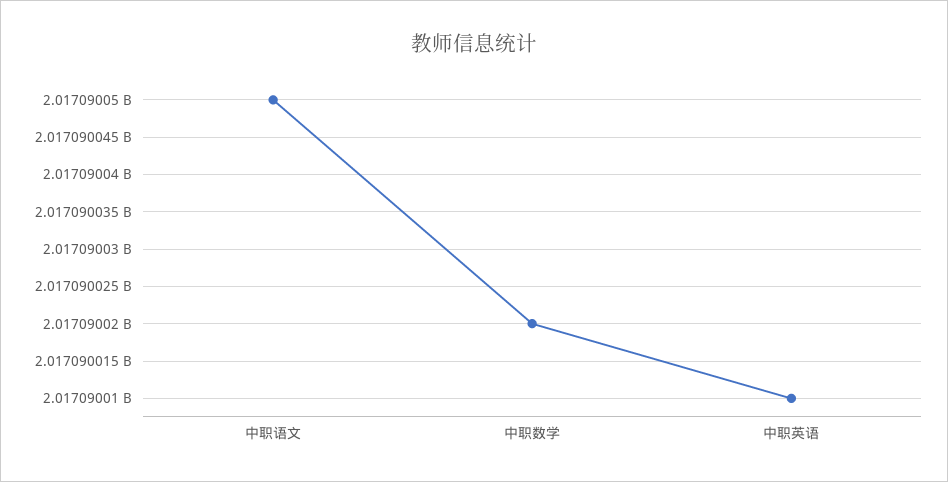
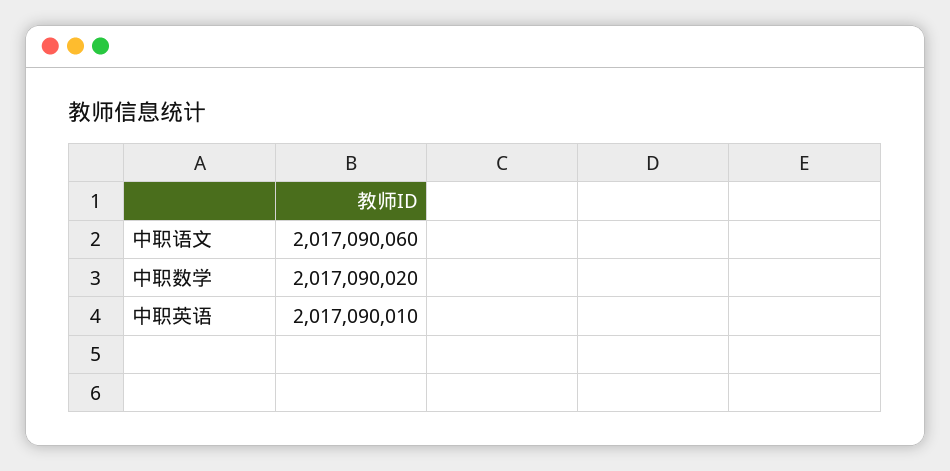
中职语文: 2017090050 -> 2017090060

